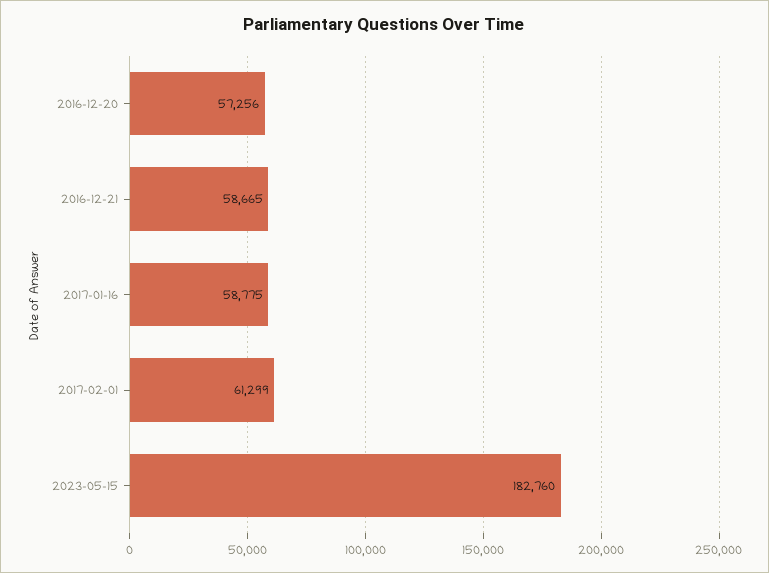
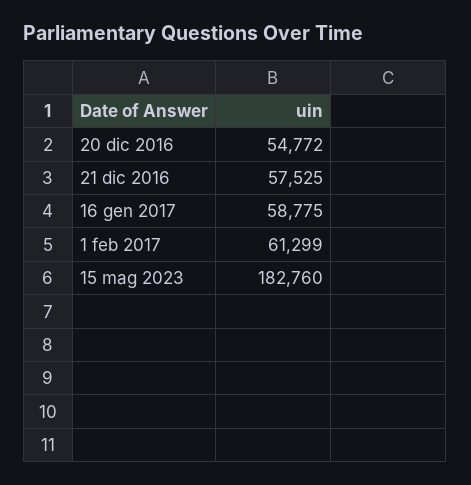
2016-12-20: 57256 -> 54772
2016-12-21: 58665 -> 57525

